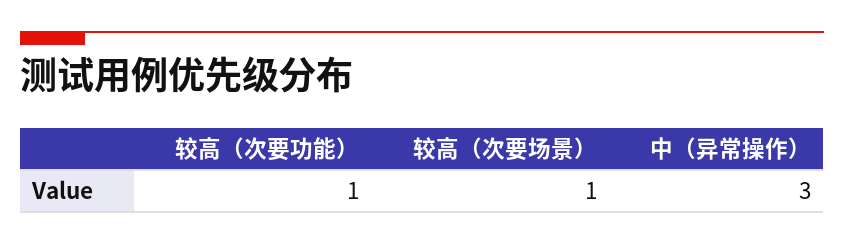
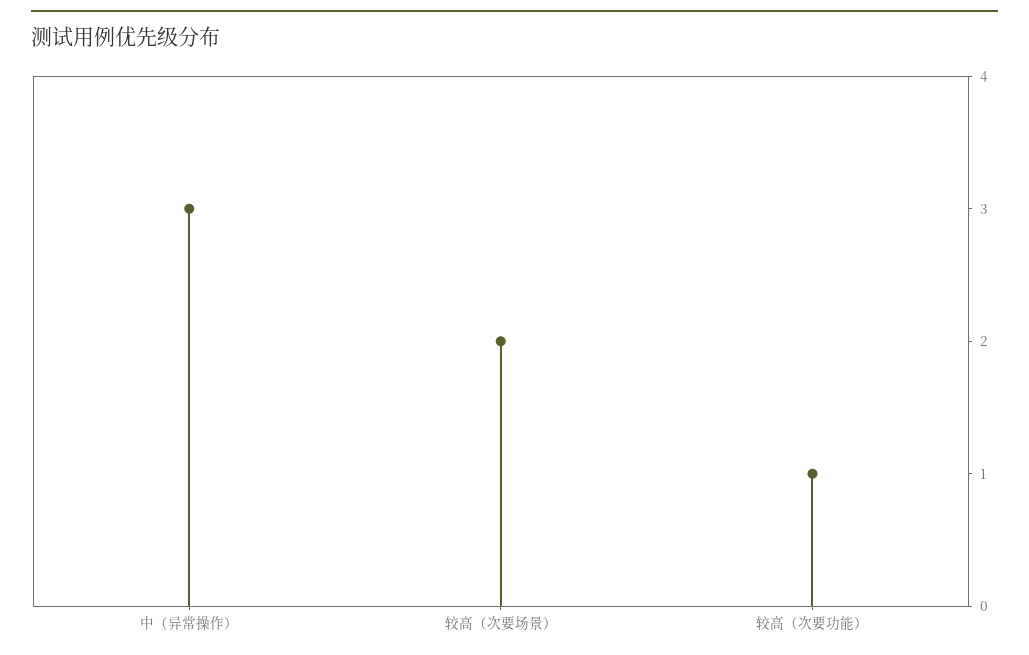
较高（次要场景）: 1 -> 2

